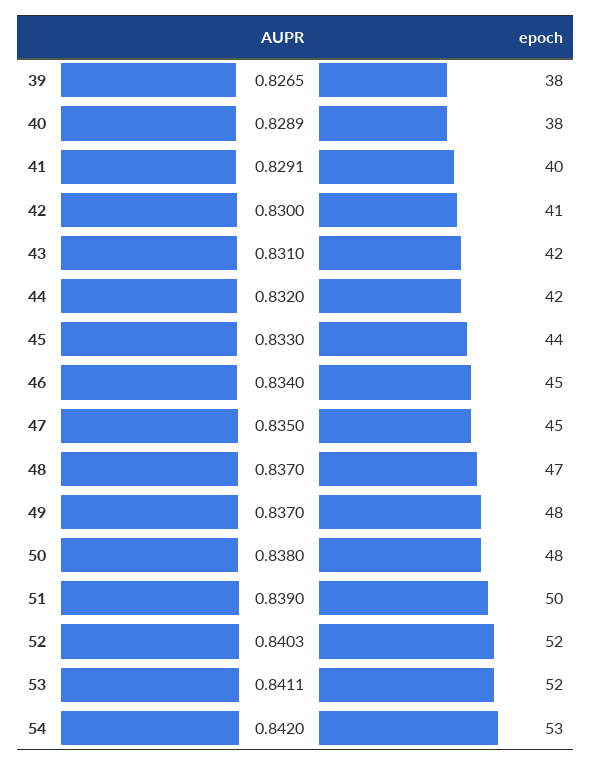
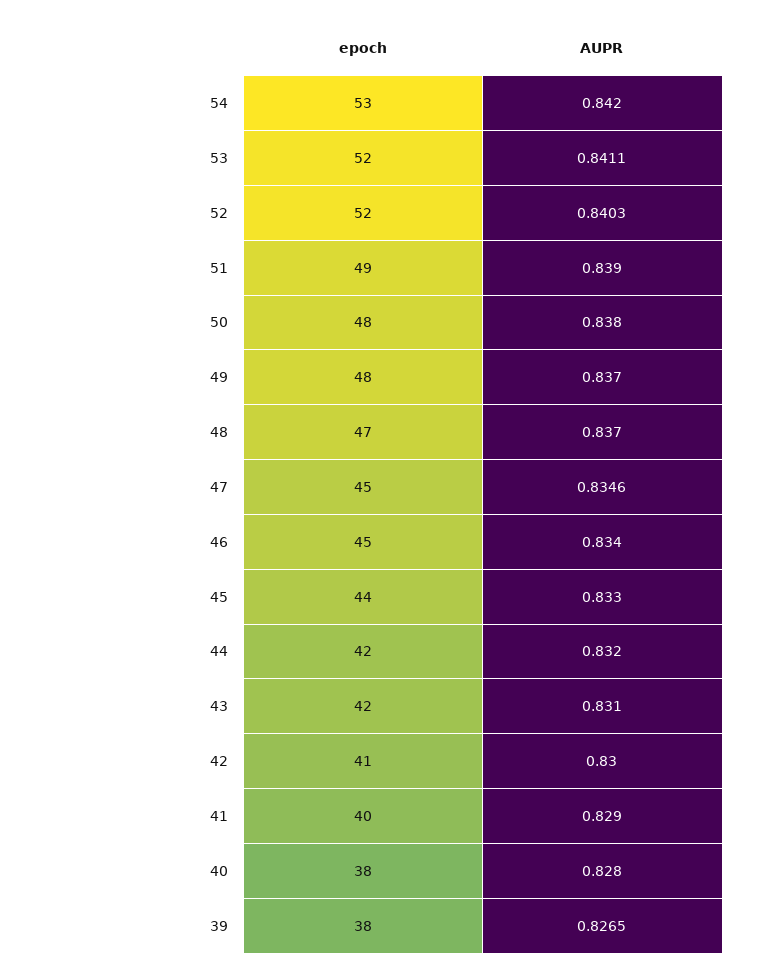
AUPR, 40: 0.8289 -> 0.828
AUPR, 41: 0.8291 -> 0.829
AUPR, 47: 0.835 -> 0.8346
epoch, 51: 50 -> 49

